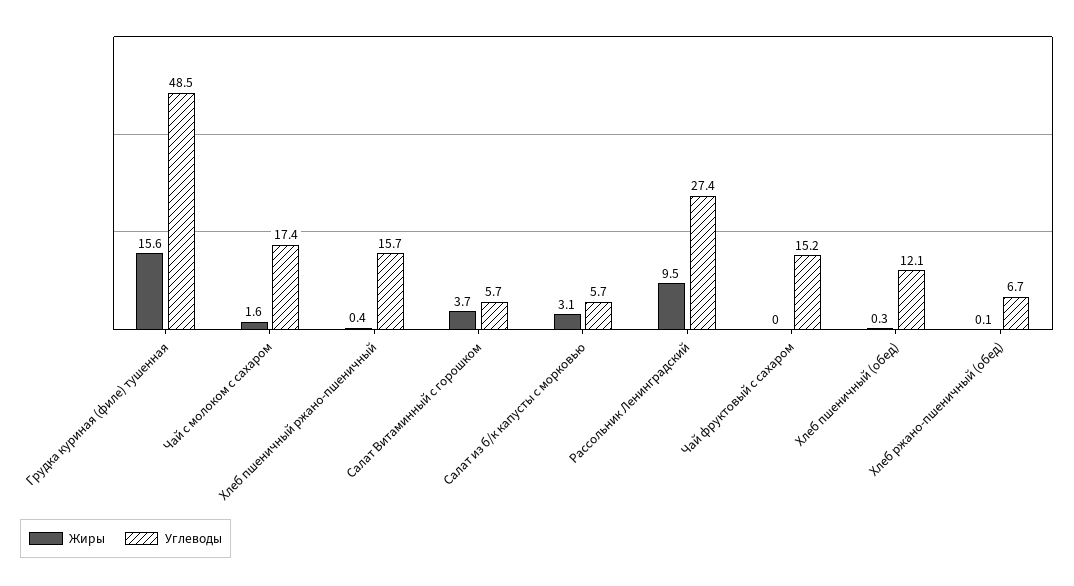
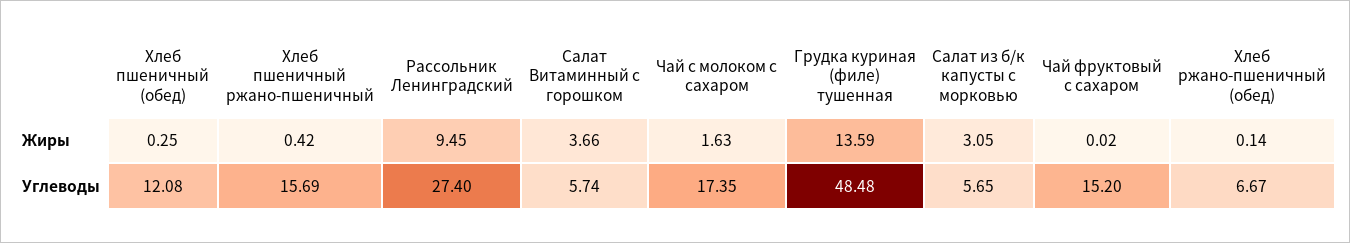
Жиры, Грудка куриная (филе) тушенная: 15.6 -> 13.59

